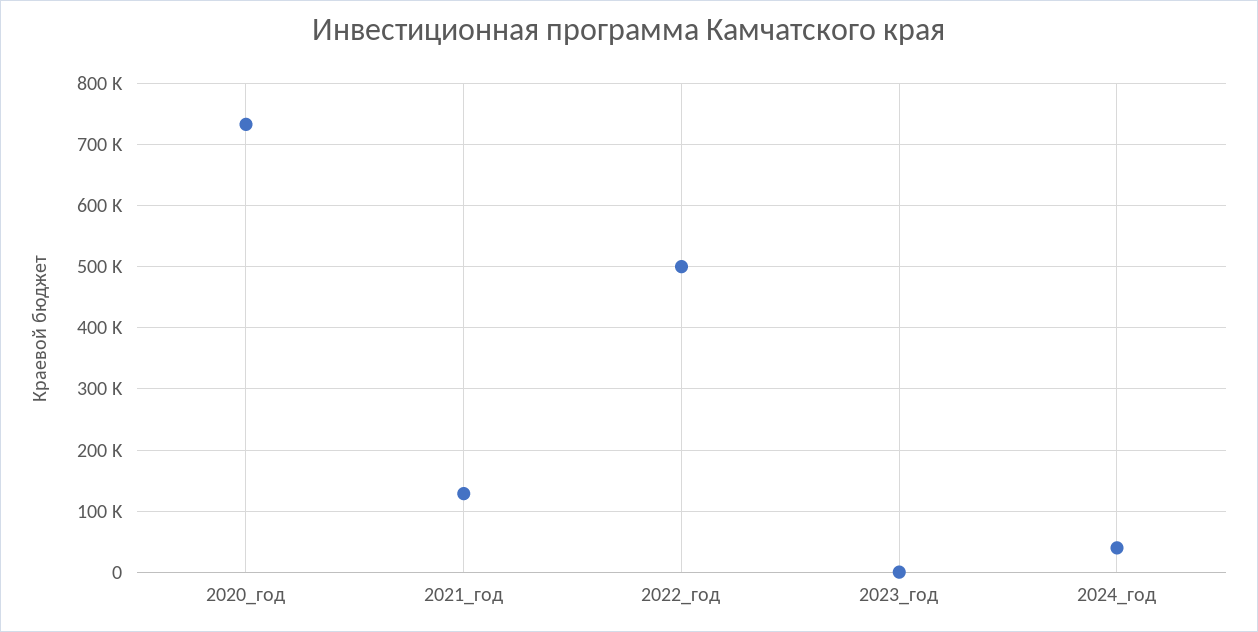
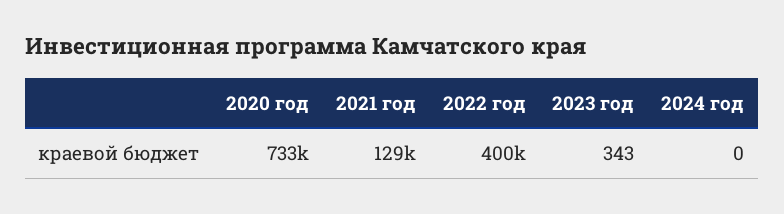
2022_год: 500000 -> 400000
2024_год: 40000 -> 0

